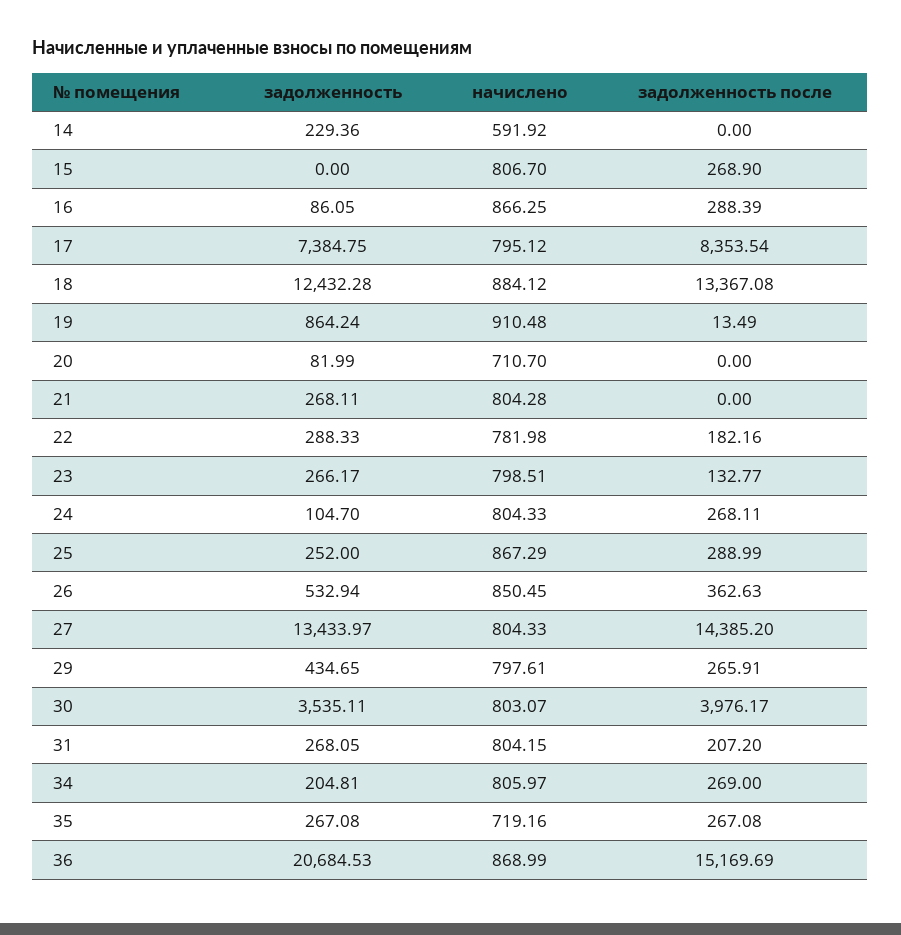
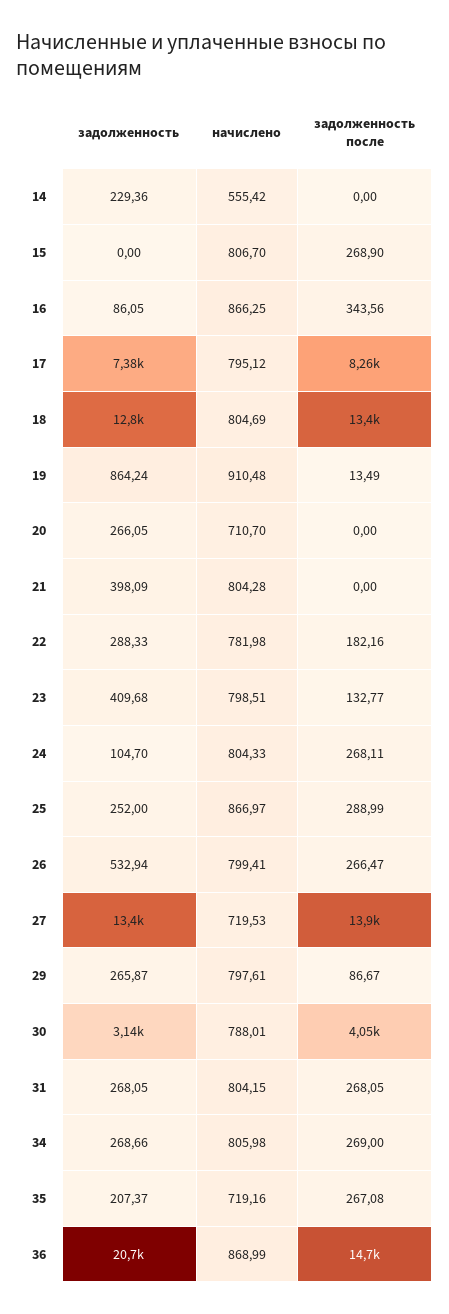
начислено, 14: 591.92 -> 555.42
задолженность после, 16: 288.39 -> 343.56
задолженность после, 17: 8353.54 -> 8260
задолженность, 18: 12432.28 -> 12800
начислено, 18: 884.12 -> 804.69
задолженность, 20: 81.99 -> 266.05
задолженность, 21: 268.11 -> 398.09
задолженность, 23: 266.17 -> 409.68
начислено, 25: 867.29 -> 866.97
начислено, 26: 850.45 -> 799.41
задолженность после, 26: 362.63 -> 266.47
начислено, 27: 804.33 -> 719.53
задолженность после, 27: 14385.2 -> 13900
задолженность, 29: 434.65 -> 265.87
задолженность после, 29: 265.91 -> 86.67
задолженность, 30: 3535.11 -> 3140
начислено, 30: 803.07 -> 788.01
задолженность после, 30: 3976.17 -> 4050
задолженность после, 31: 207.2 -> 268.05
задолженность, 34: 204.81 -> 268.66
начислено, 34: 805.97 -> 805.98
задолженность, 35: 267.08 -> 207.37
задолженность после, 36: 15169.69 -> 14700

